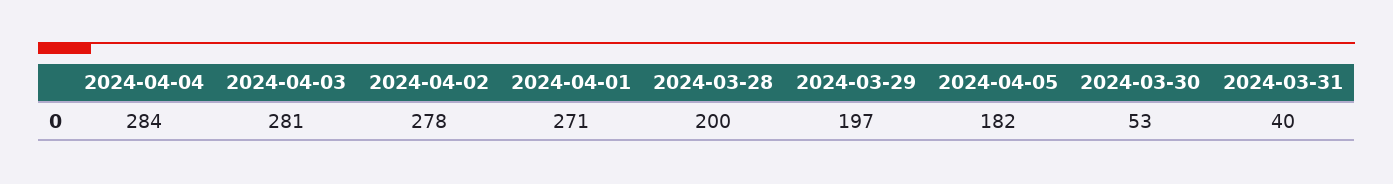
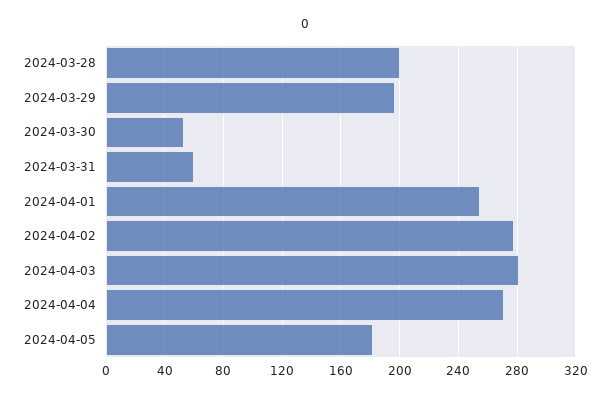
2024-04-04: 284 -> 270
2024-04-01: 271 -> 255
2024-03-31: 40 -> 60

